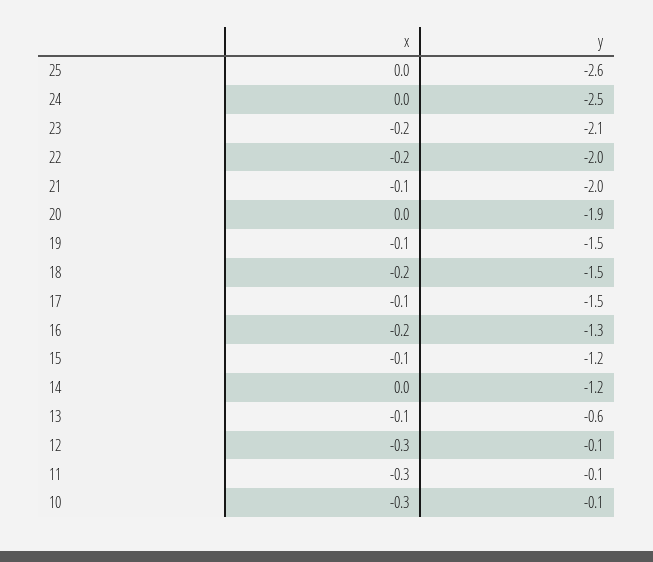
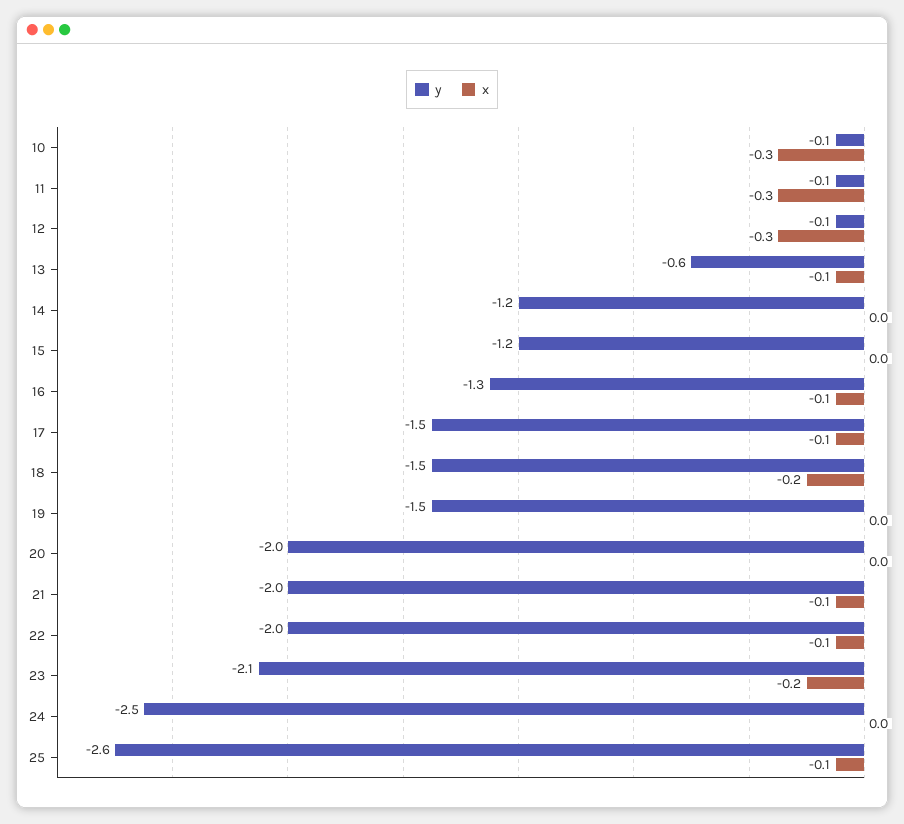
x, 25: 0 -> -0.1
x, 22: -0.2 -> -0.1
y, 20: -1.9 -> -2
x, 19: -0.1 -> 0
x, 16: -0.2 -> -0.1
x, 15: -0.1 -> 0

